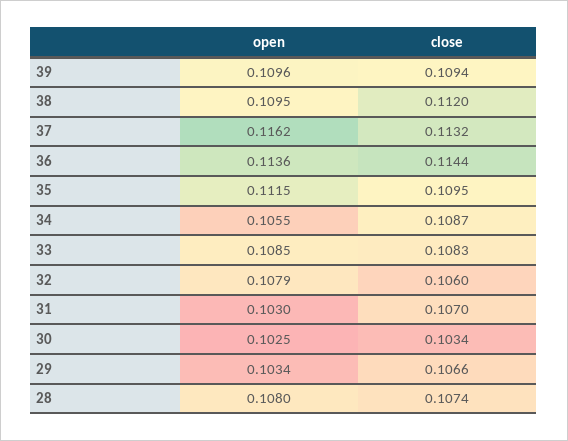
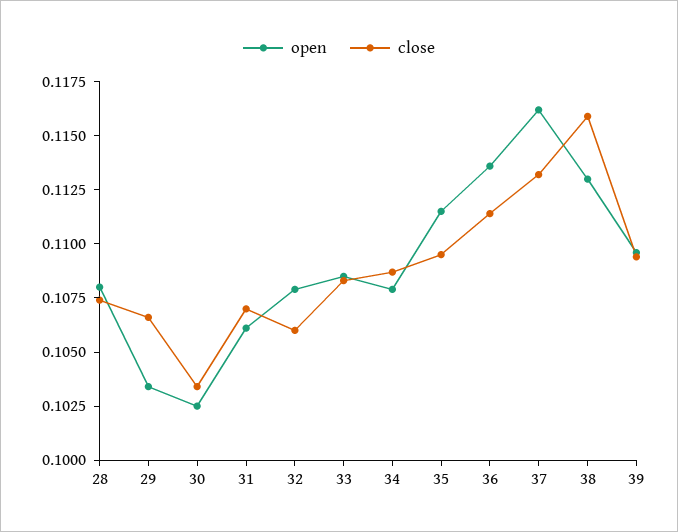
open, 38: 0.1095 -> 0.113
close, 38: 0.112 -> 0.116
close, 36: 0.1144 -> 0.1115
open, 34: 0.1055 -> 0.108
open, 31: 0.103 -> 0.106

